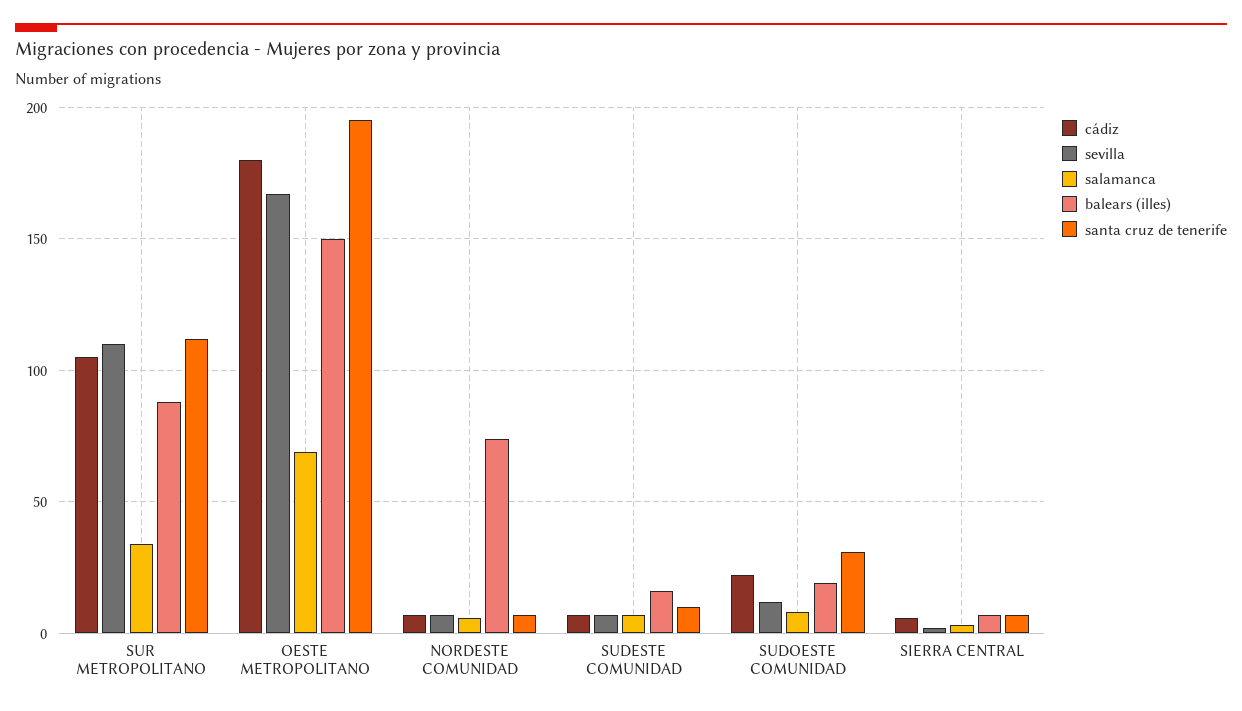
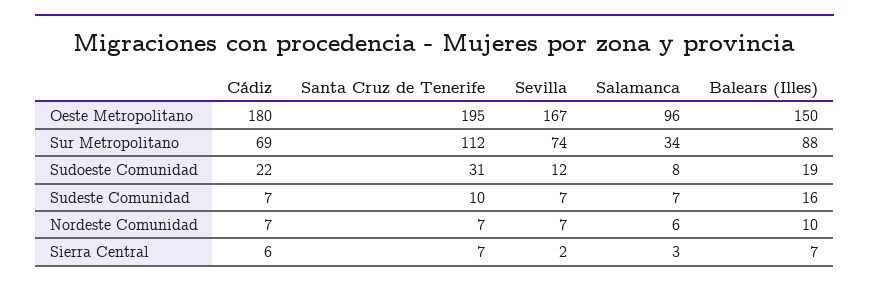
cádiz, SUR METROPOLITANO: 105 -> 69
sevilla, SUR METROPOLITANO: 110 -> 74
salamanca, OESTE METROPOLITANO: 70 -> 96
balears (illes), NORDESTE COMUNIDAD: 75 -> 10

